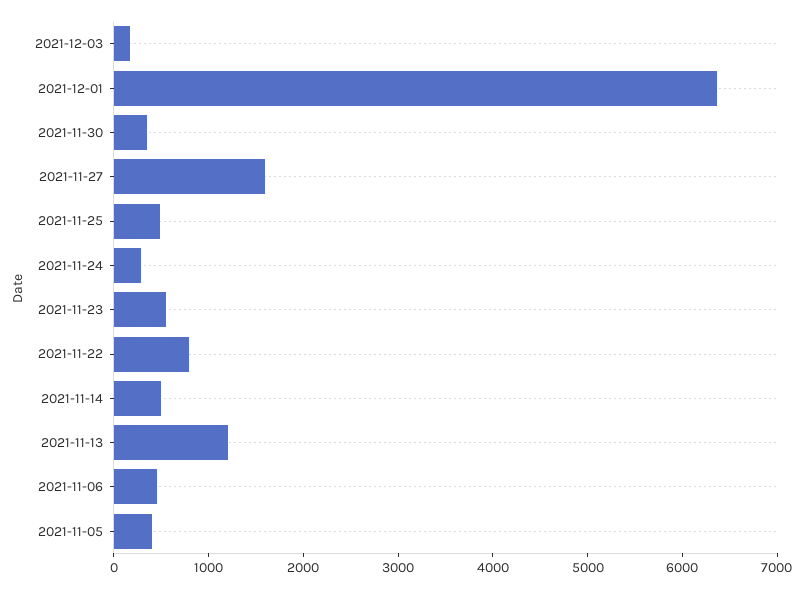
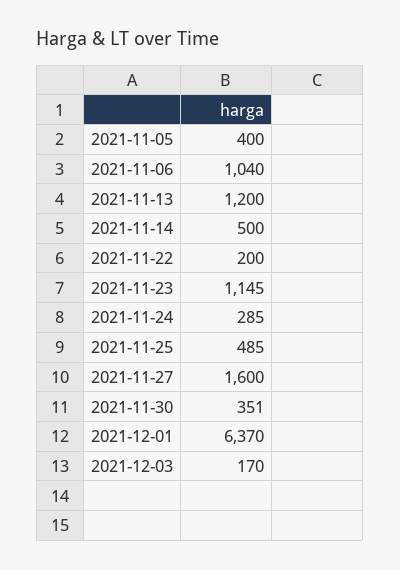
2021-11-23: 600 -> 1145
2021-11-22: 800 -> 200
2021-11-06: 400 -> 1040

